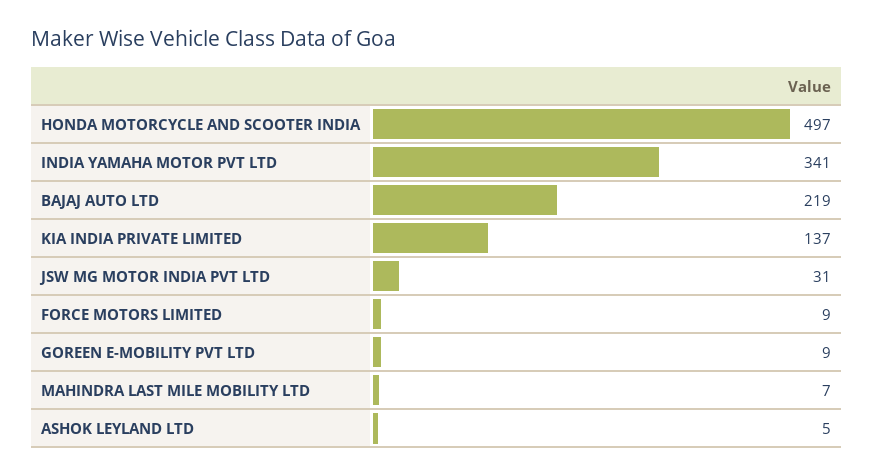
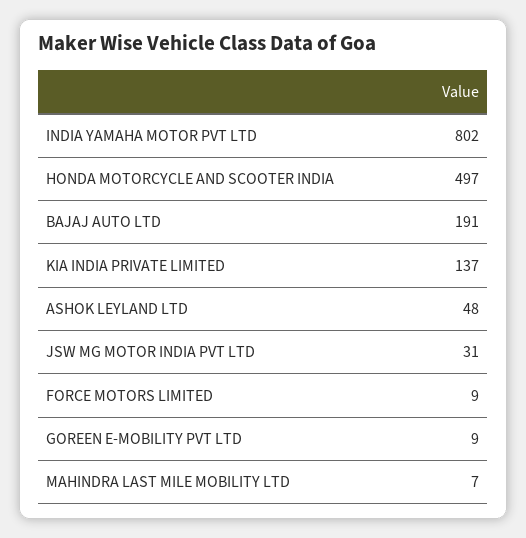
INDIA YAMAHA MOTOR PVT LTD: 341 -> 802
BAJAJ AUTO LTD: 219 -> 191
ASHOK LEYLAND LTD: 5 -> 48

